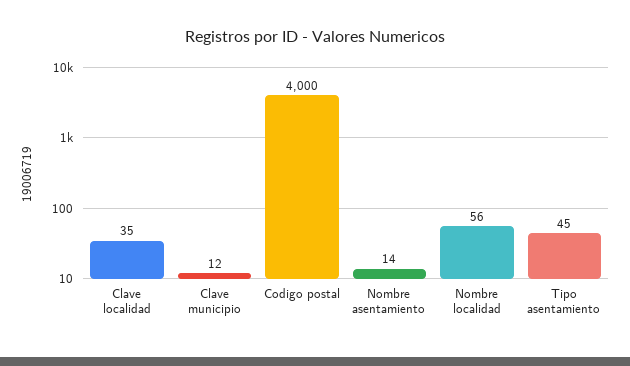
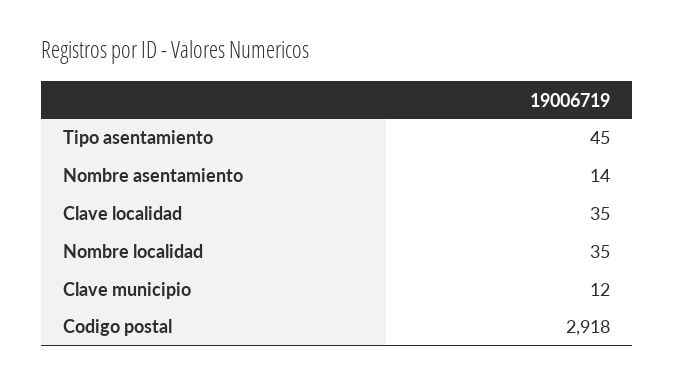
Codigo postal: 4000 -> 2918
Nombre localidad: 56 -> 35

